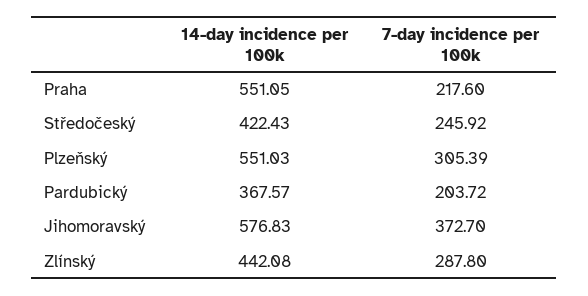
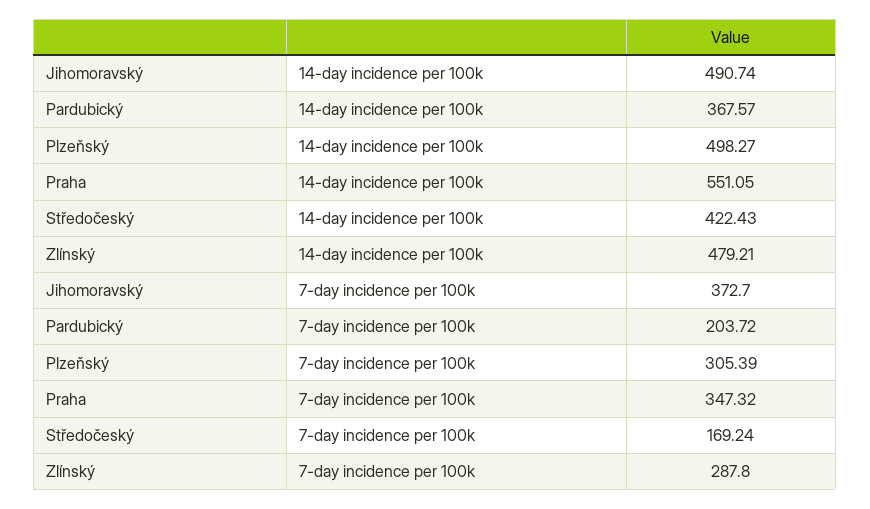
7-day incidence per 100k, Praha: 217.6 -> 347.32
7-day incidence per 100k, Středočeský: 245.92 -> 169.24
14-day incidence per 100k, Plzeňský: 551.03 -> 498.27
14-day incidence per 100k, Jihomoravský: 576.83 -> 490.74
14-day incidence per 100k, Zlínský: 442.08 -> 479.21

